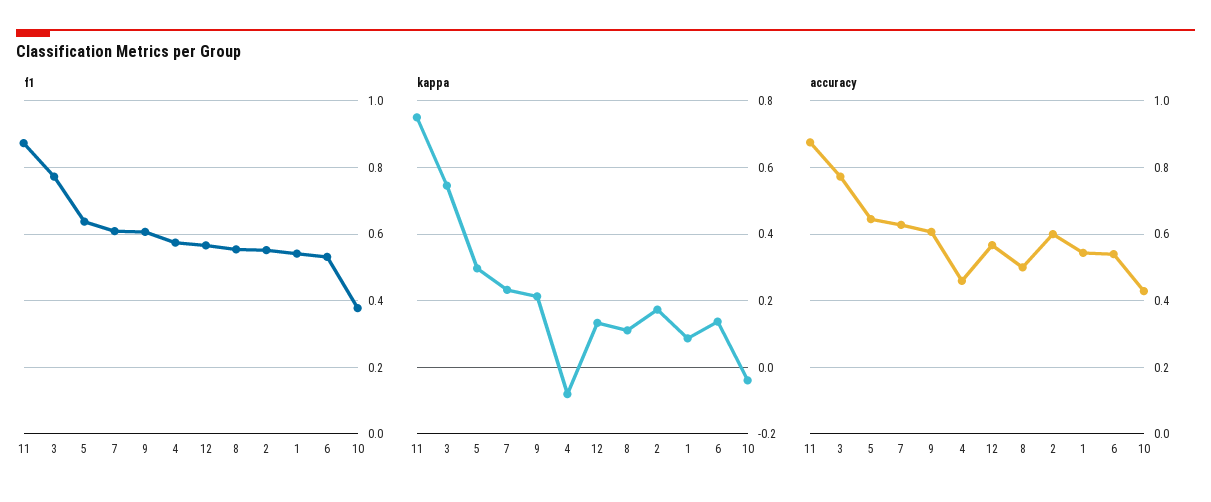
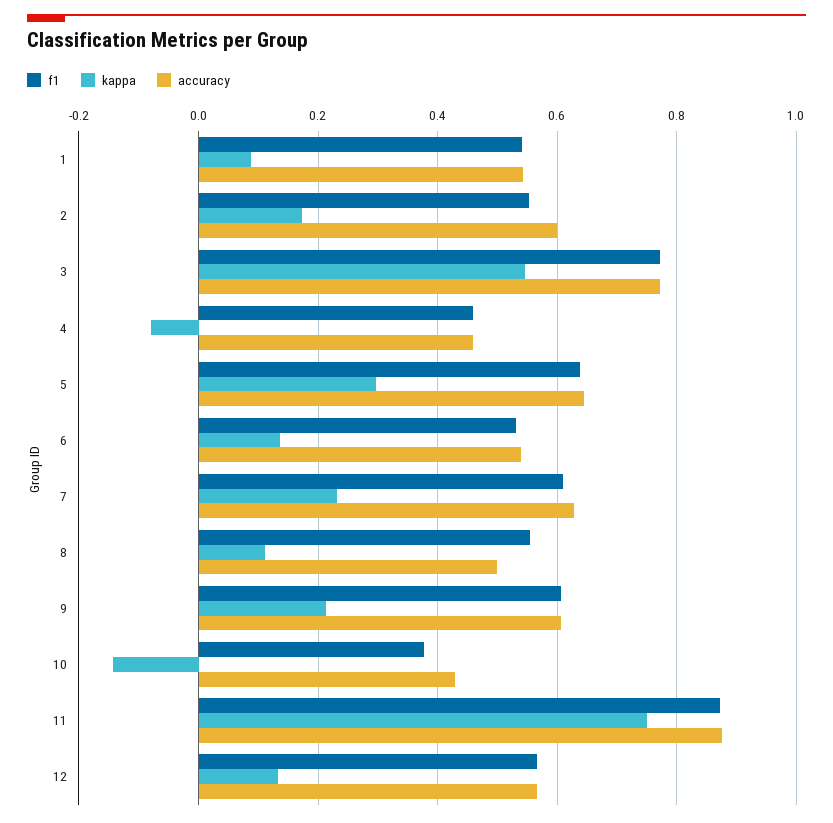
f1, 4: 0.58 -> 0.46
kappa, 10: -0.04 -> -0.14

